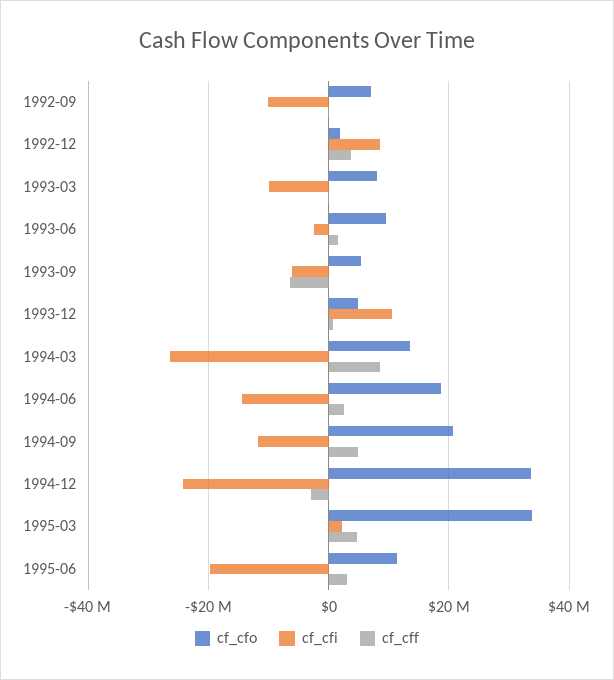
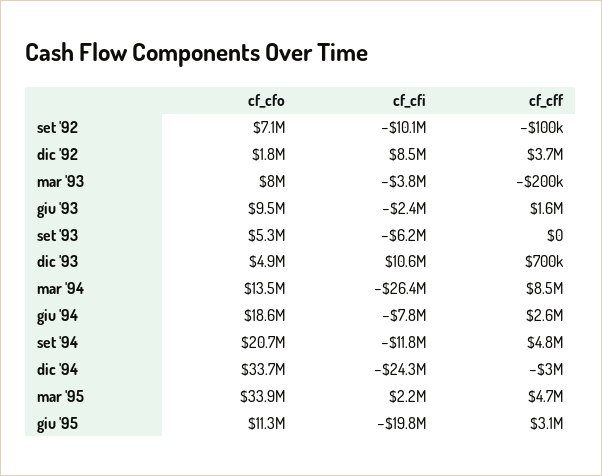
cf_cfi, 1993-03: -10000000 -> -3800000
cf_cff, 1993-09: -6000000 -> 0
cf_cfi, 1994-06: -14000000 -> -7800000

